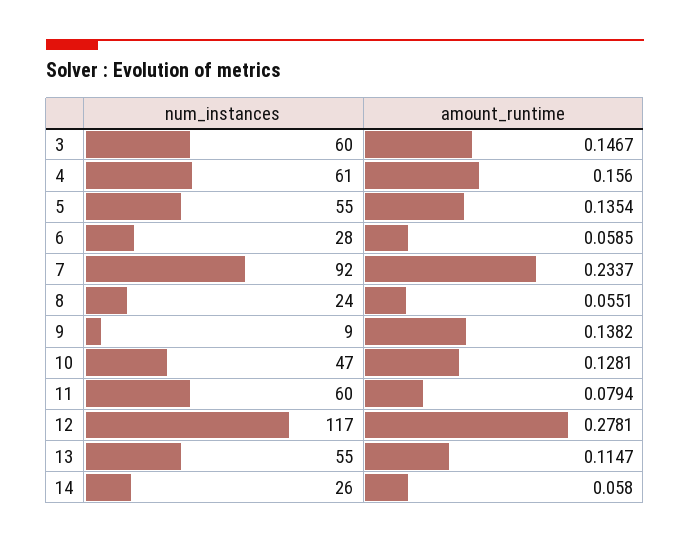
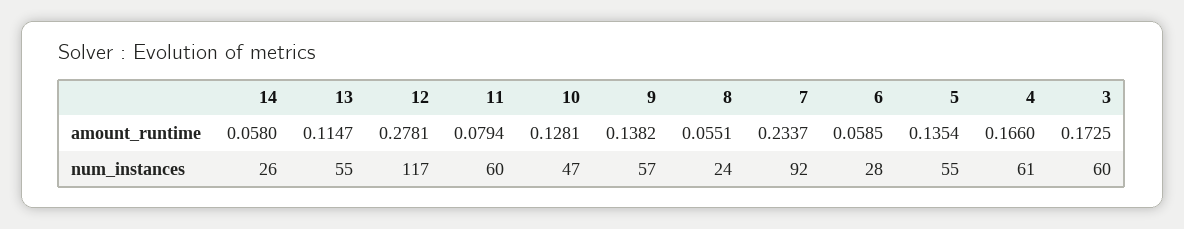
amount_runtime, 3: 0.1467 -> 0.1725
amount_runtime, 4: 0.156 -> 0.166
num_instances, 9: 9 -> 57

